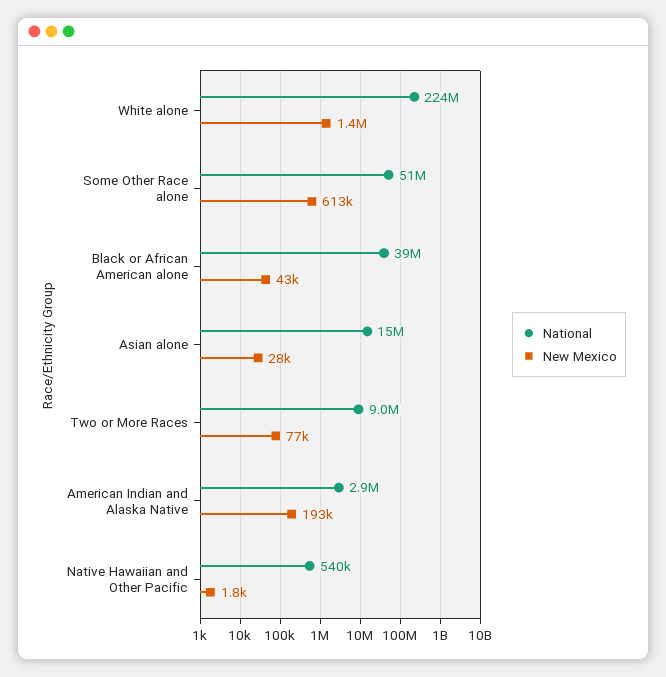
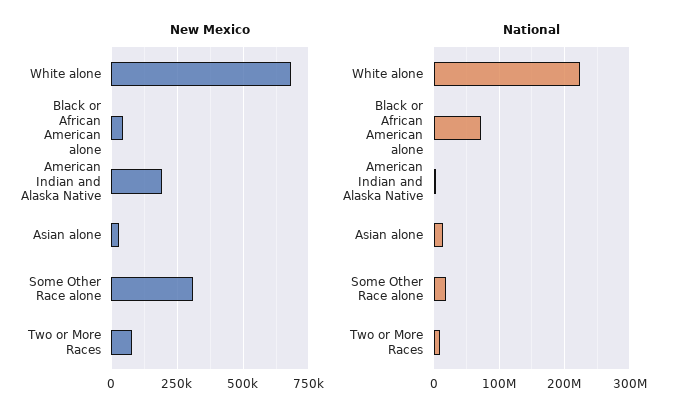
New Mexico, White alone: 1400000 -> 675000
National, Some Other Race alone: 51000000 -> 20000000
New Mexico, Some Other Race alone: 613000 -> 300000
National, Black or African American alone: 39000000 -> 70000000
National, Native Hawaiian and Other Pacific: 540000 -> none
New Mexico, Native Hawaiian and Other Pacific: 1800 -> none

